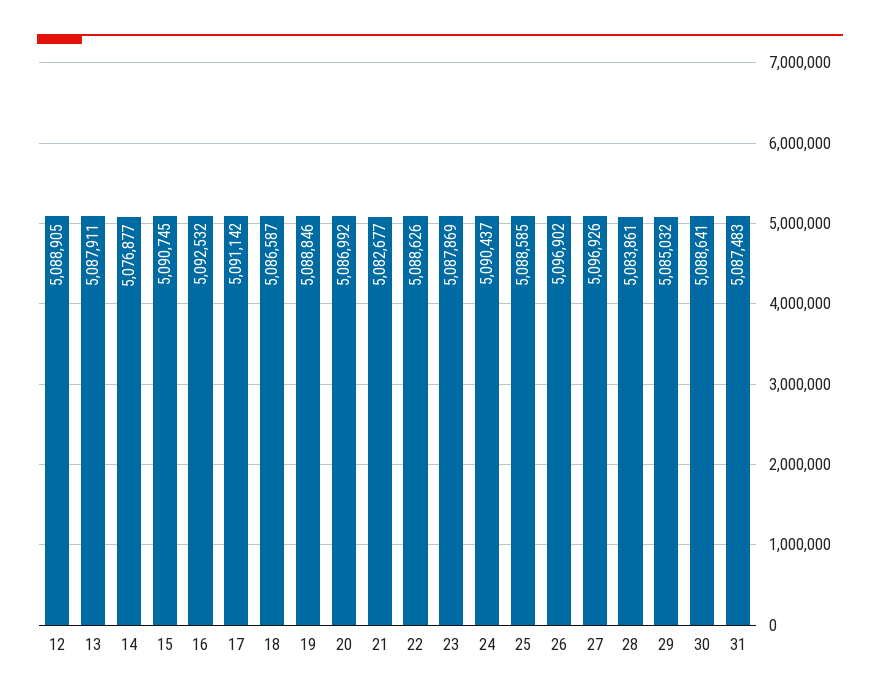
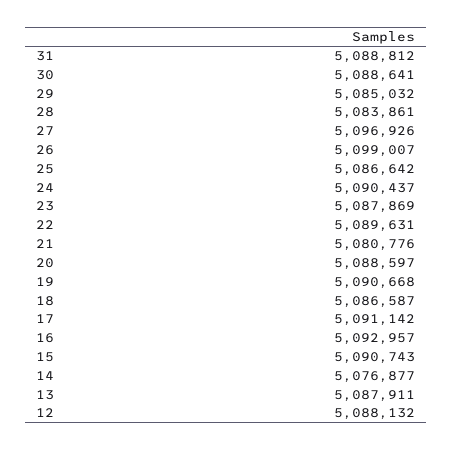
12: 5088905 -> 5088132
15: 5090745 -> 5090743
16: 5092532 -> 5092957
19: 5088846 -> 5090668
20: 5086992 -> 5088597
21: 5082677 -> 5080776
22: 5088626 -> 5089631
25: 5088585 -> 5086642
26: 5096902 -> 5099007
31: 5087483 -> 5088812

